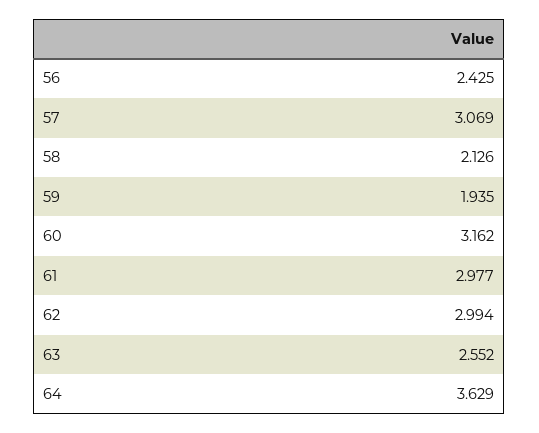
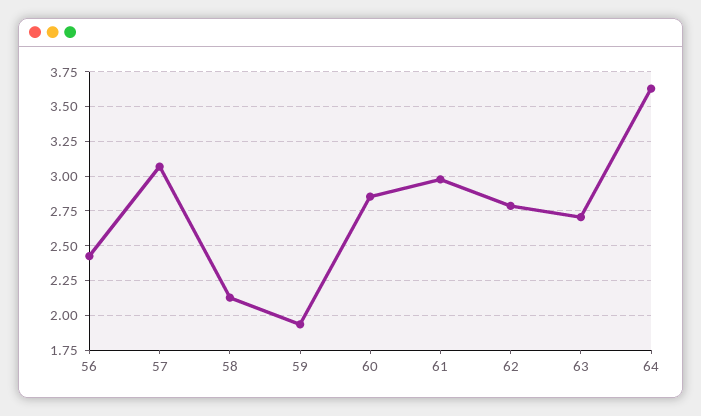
60: 3.162 -> 2.85
62: 2.994 -> 2.8
63: 2.552 -> 2.7

